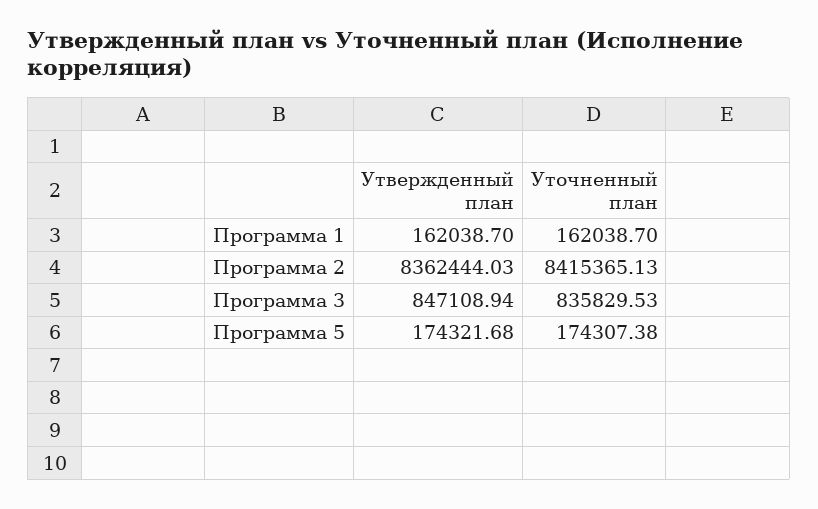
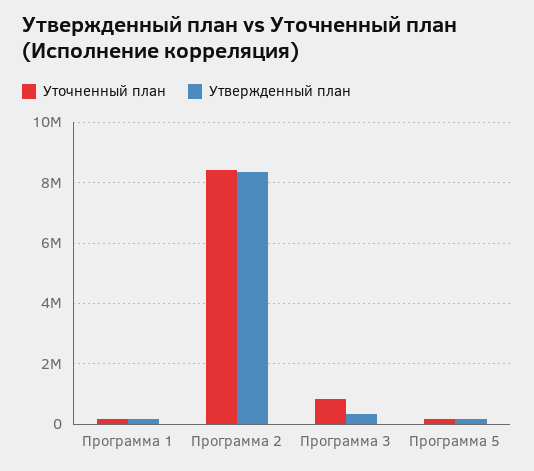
Утвержденный план, Программа 3: 847108.94 -> 400000

